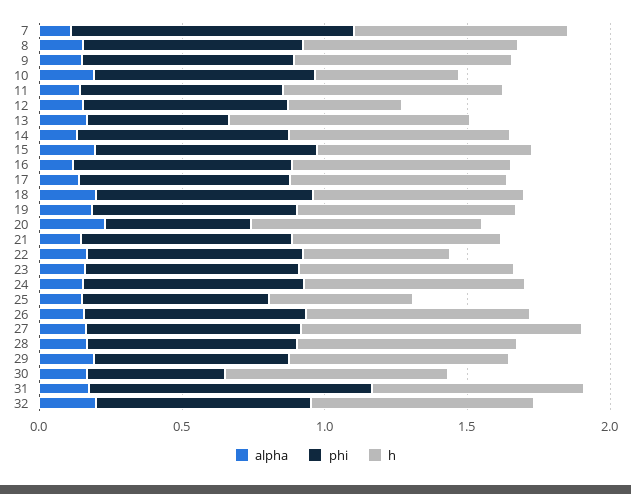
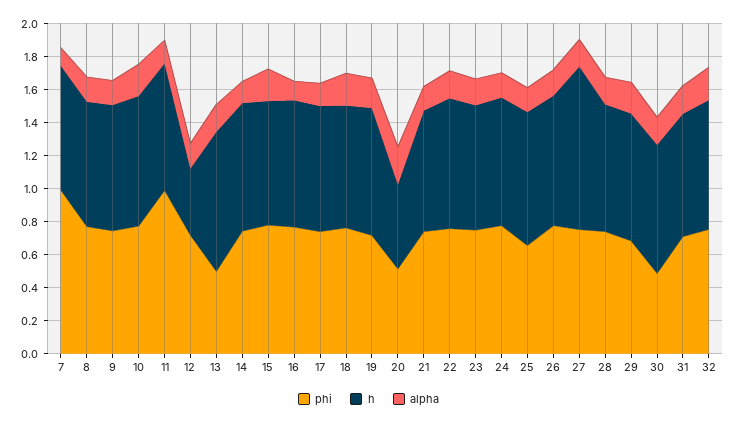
h, 10: 0.5 -> 0.8
phi, 11: 0.7 -> 1
h, 20: 0.8 -> 0.5
h, 22: 0.5 -> 0.8
h, 25: 0.5 -> 0.8
phi, 31: 1 -> 0.7

